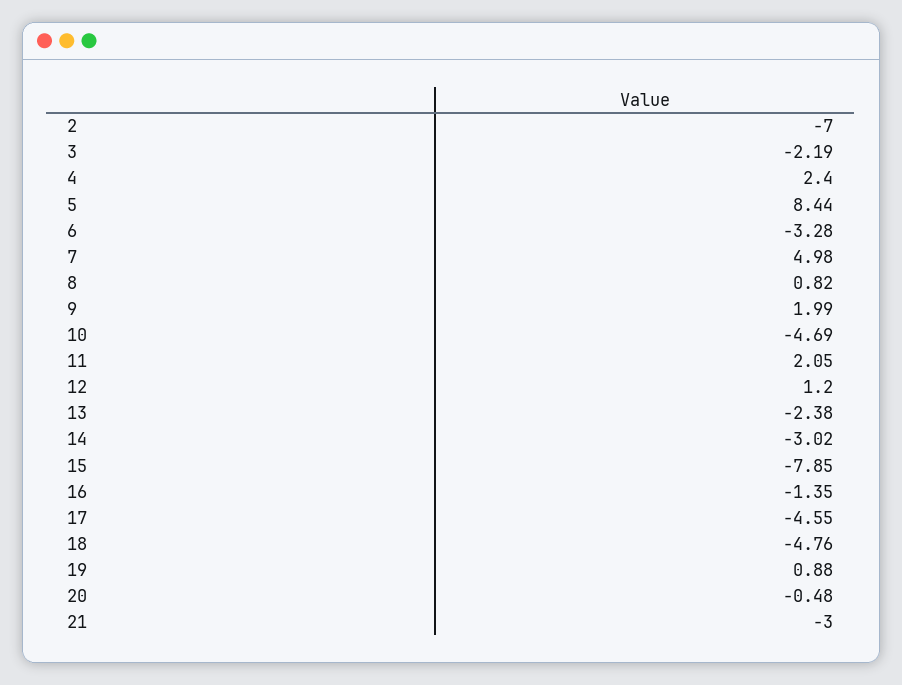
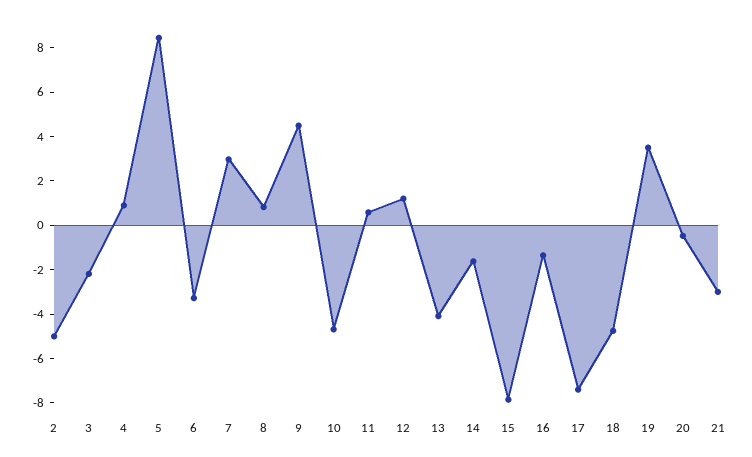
2: -7 -> -5
4: 2.4 -> 1
7: 4.98 -> 3
9: 1.99 -> 4.5
11: 2.05 -> 0.5
13: -2.38 -> -4
14: -3.02 -> -1.5
17: -4.55 -> -7.5
19: 0.88 -> 3.5

